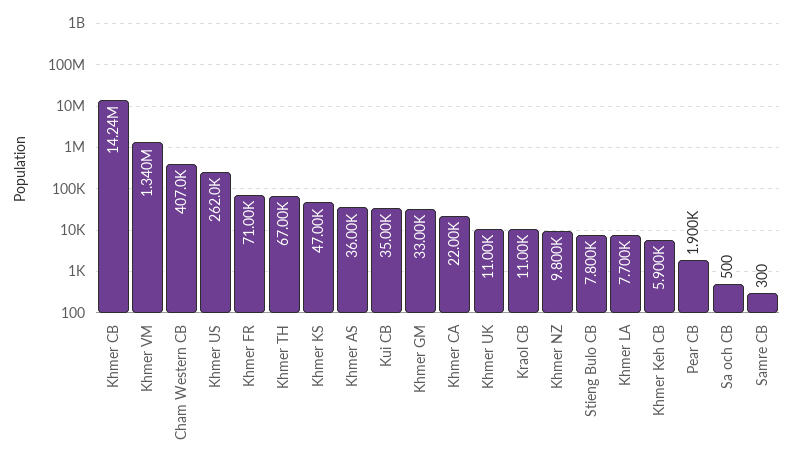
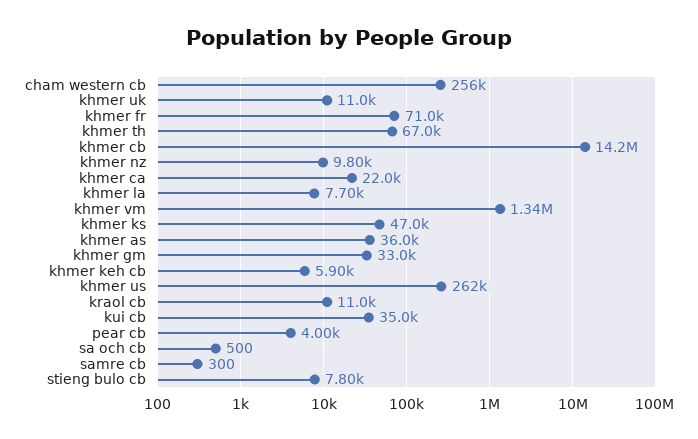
Cham Western CB: 407000 -> 256000
Pear CB: 1900 -> 4000

